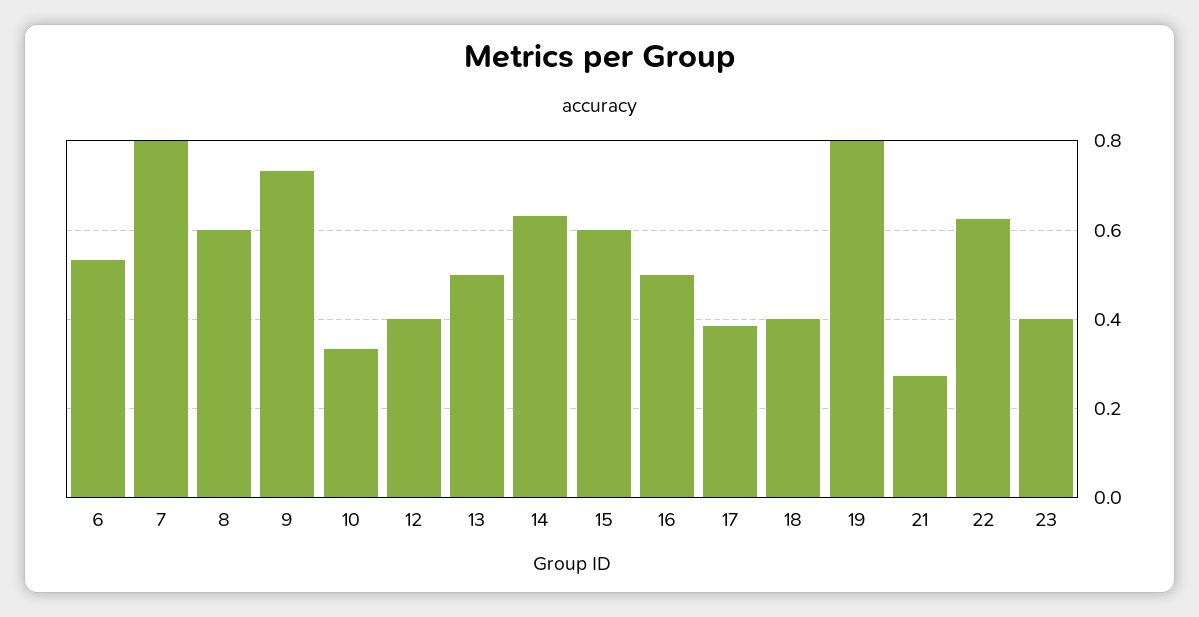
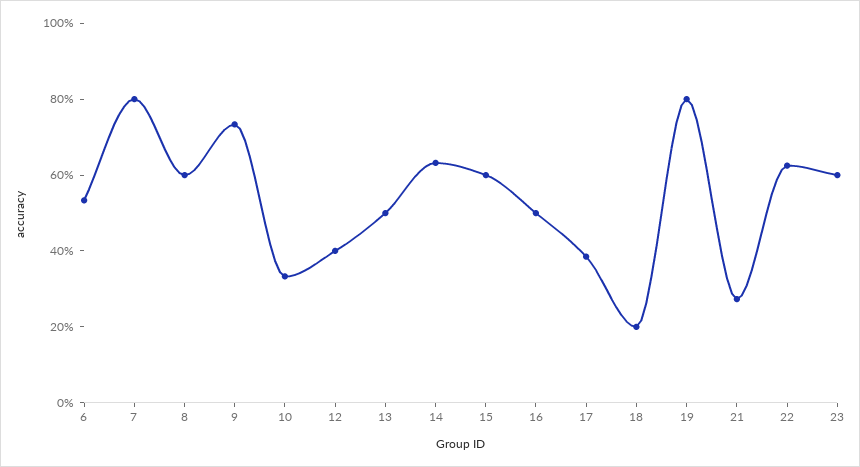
18: 0.4 -> 0.2
23: 0.4 -> 0.6

